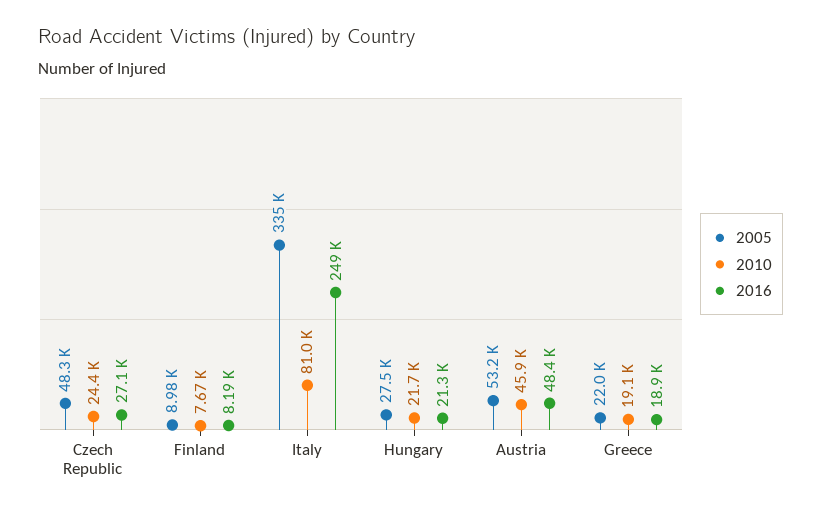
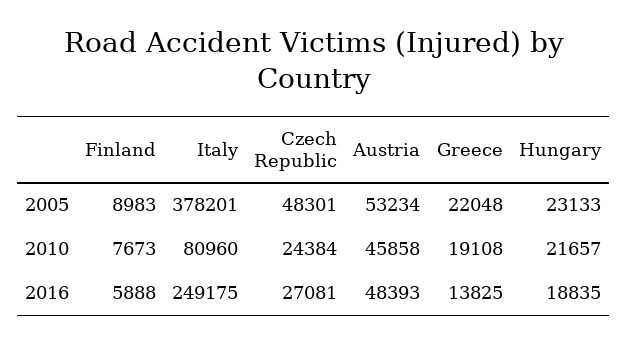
2016, Finland: 8190 -> 5888
2005, Italy: 335000 -> 378201
2005, Hungary: 27500 -> 23133
2016, Hungary: 21300 -> 18835
2016, Greece: 18900 -> 13825

